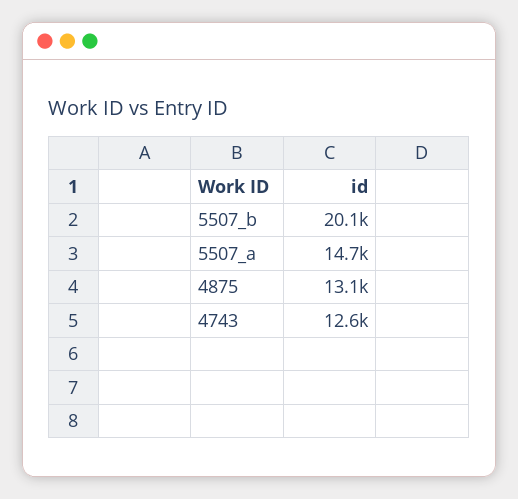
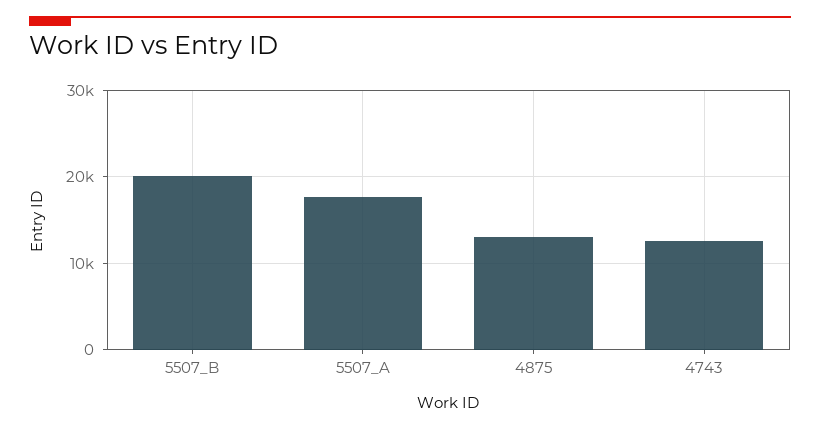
5507_a: 14700 -> 18000

